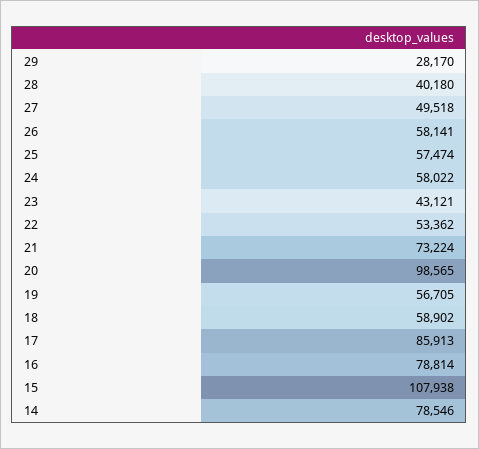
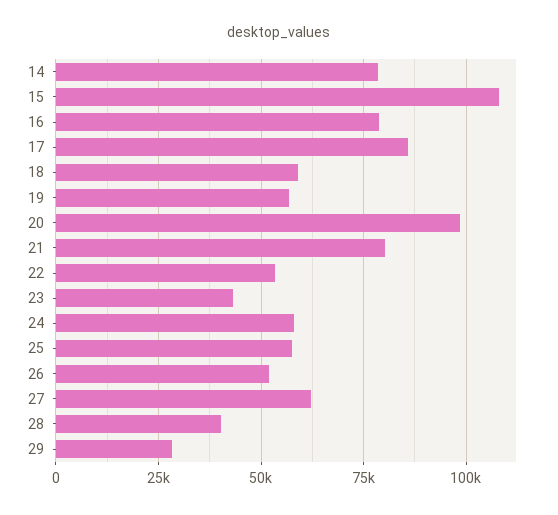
27: 49518 -> 62500
26: 58141 -> 52500
21: 73224 -> 80000

